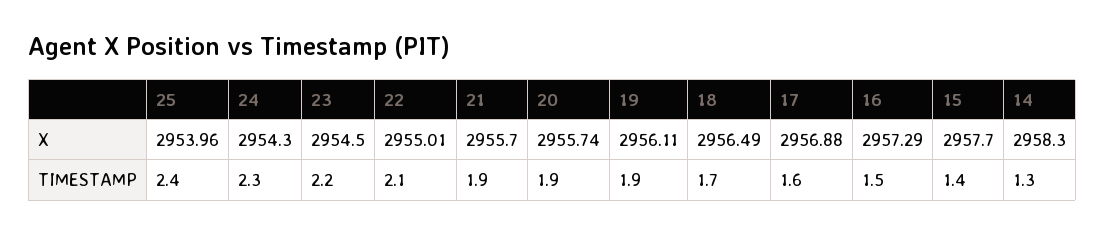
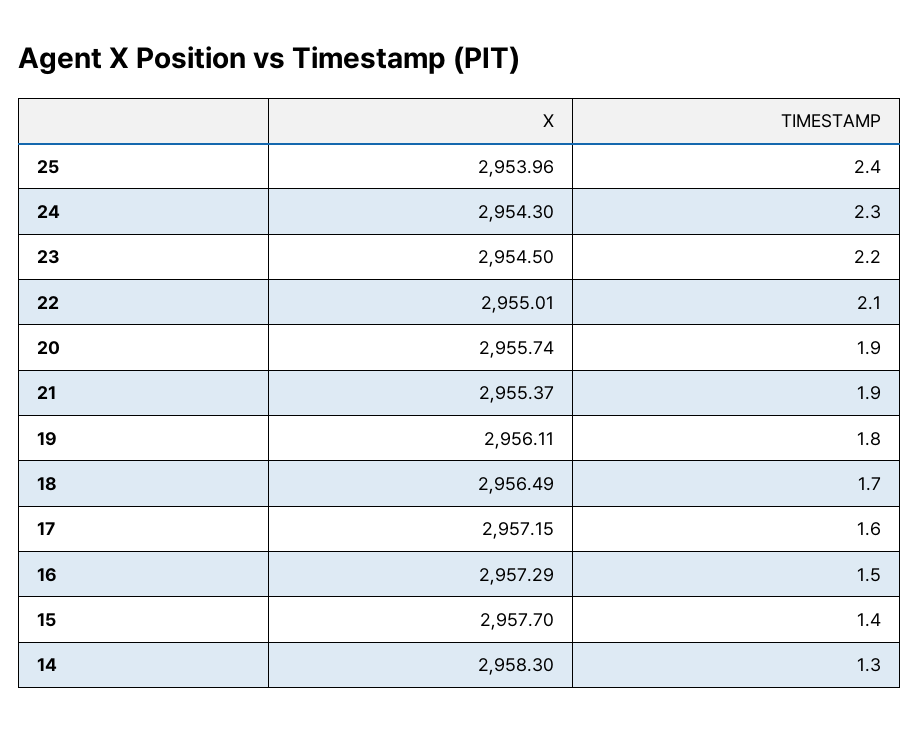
21, X: 2955.7 -> 2955.37
17, X: 2956.88 -> 2957.15
19, TIMESTAMP: 1.9 -> 1.8

